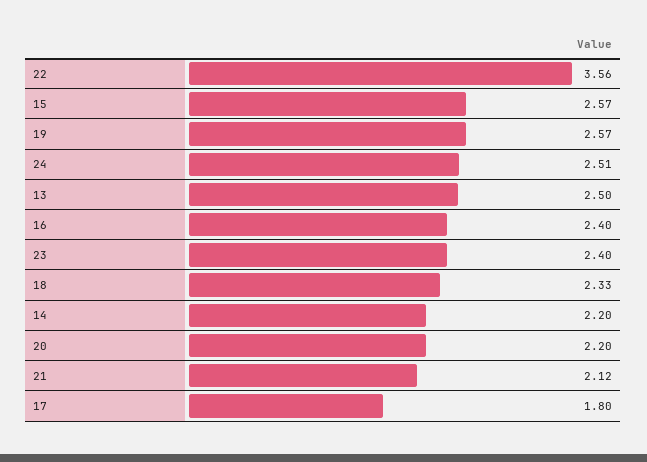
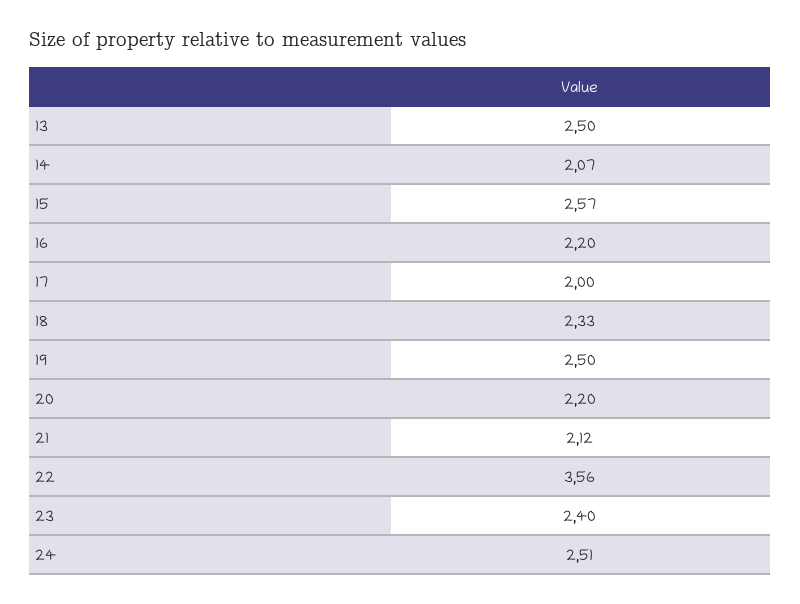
19: 2.57 -> 2.5
16: 2.4 -> 2.2
14: 2.2 -> 2.07
17: 1.8 -> 2

